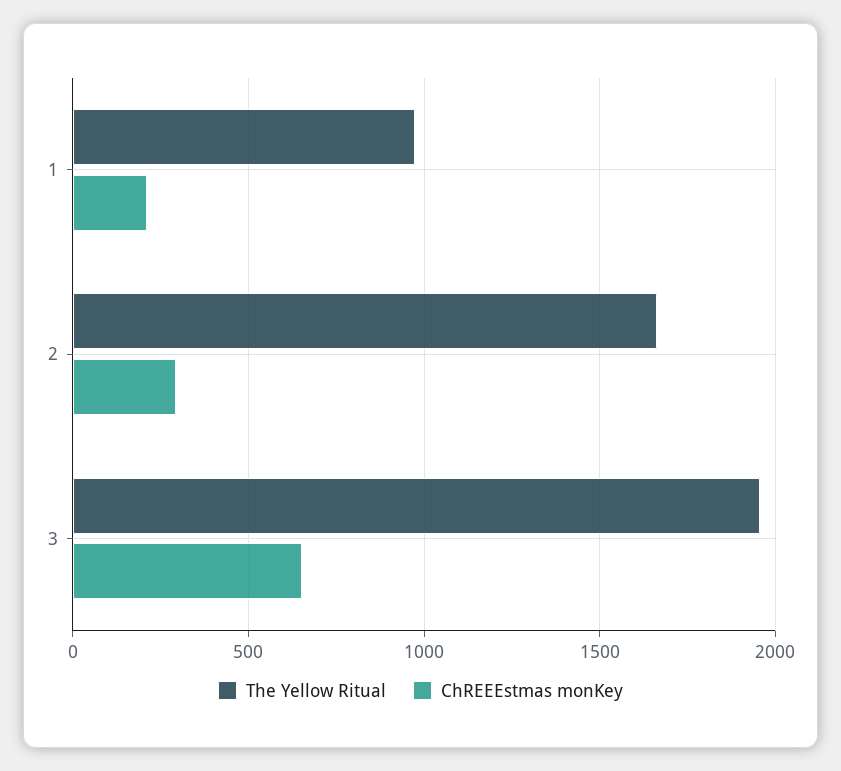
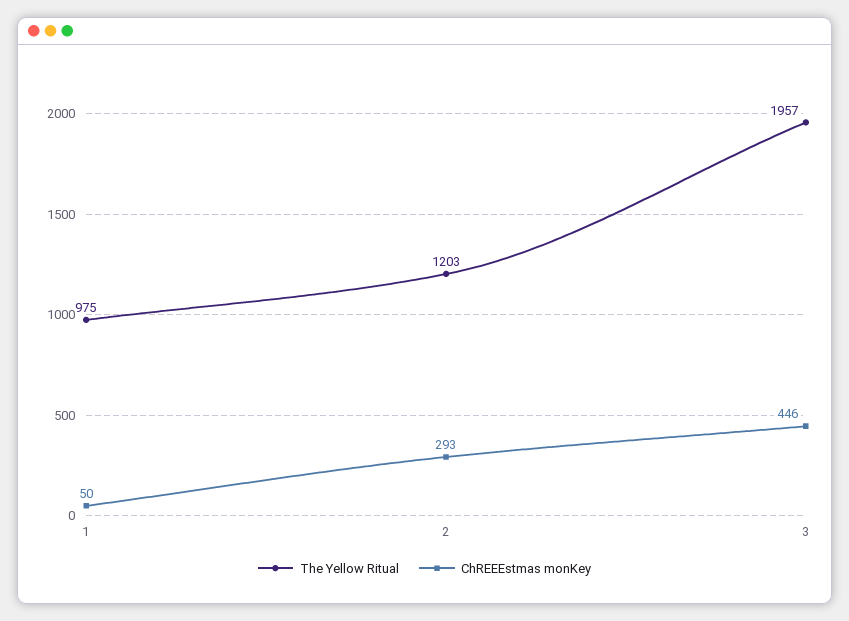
ChREEEstmas monKey, 1: 200 -> 50
The Yellow Ritual, 2: 1650 -> 1203
ChREEEstmas monKey, 3: 650 -> 446

